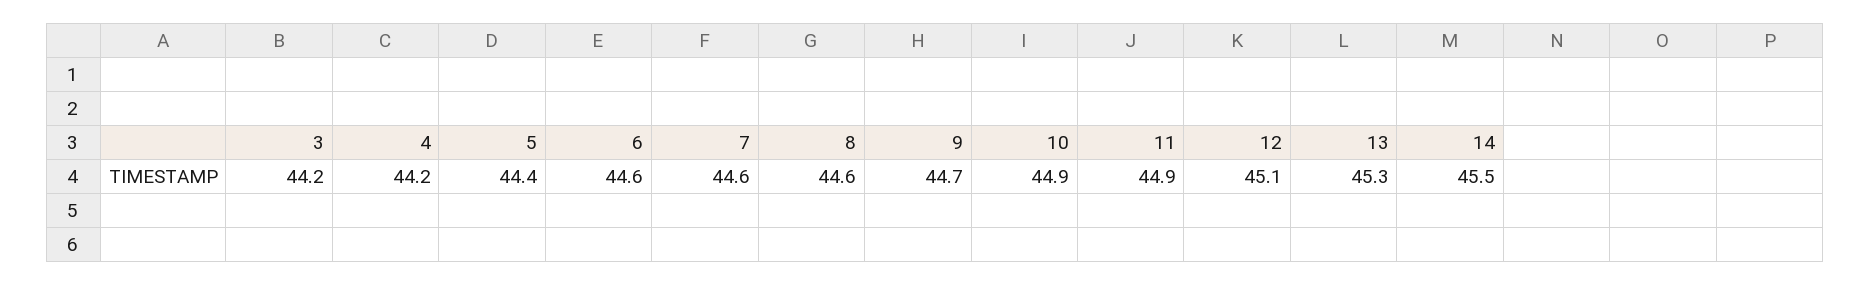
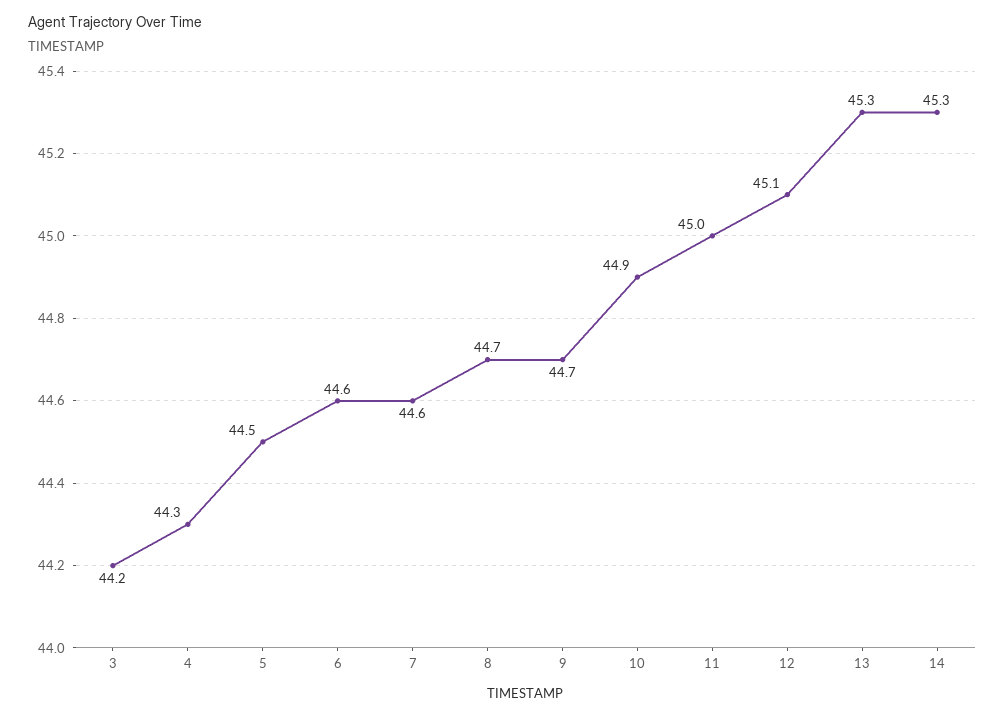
4: 44.2 -> 44.3
5: 44.4 -> 44.5
8: 44.6 -> 44.7
11: 44.9 -> 45
14: 45.5 -> 45.3

